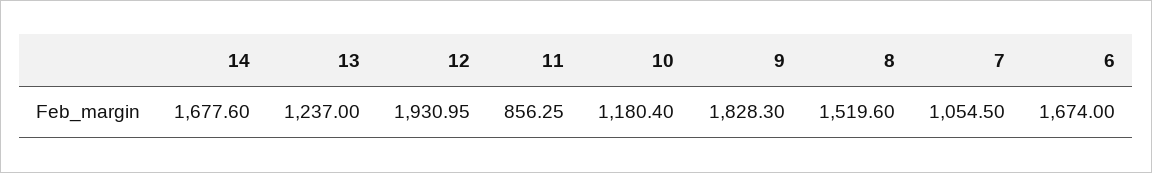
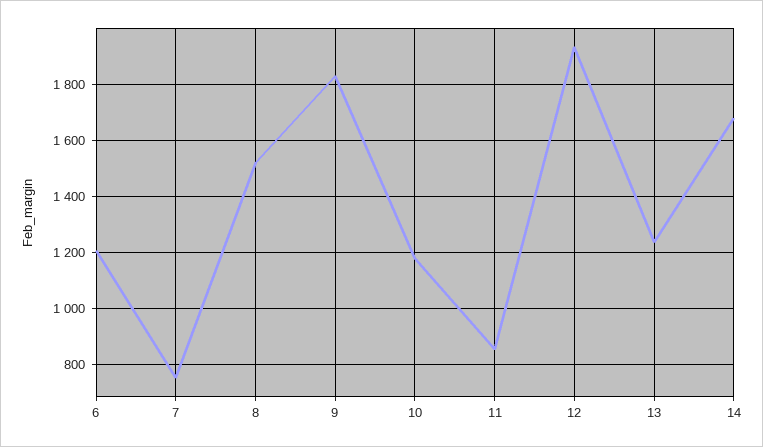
7: 1054.5 -> 750
6: 1674 -> 1200

